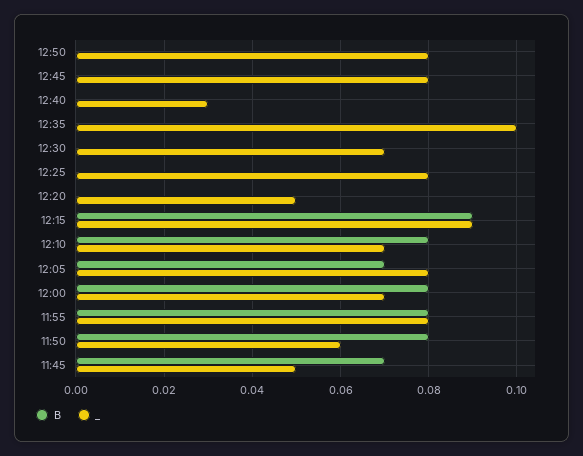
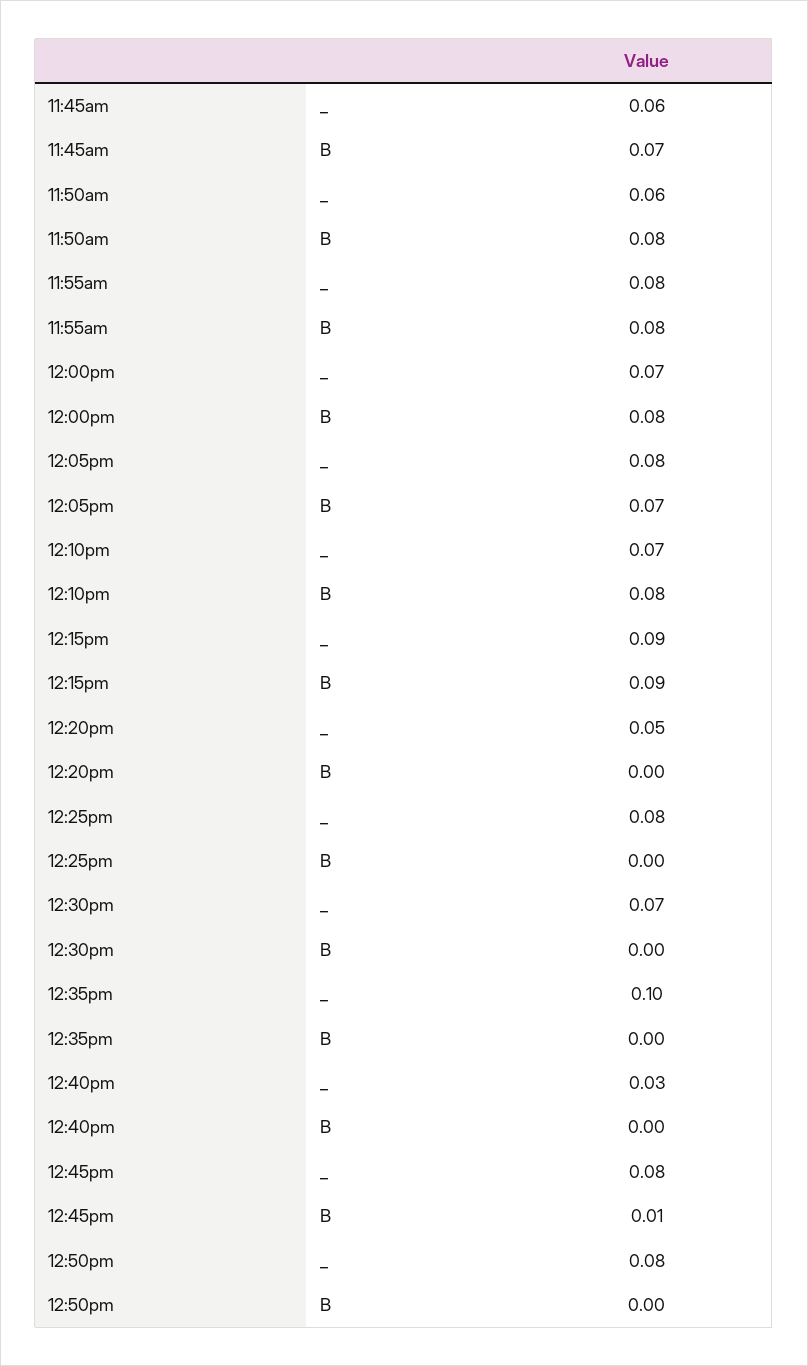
B, 12:45: 0 -> 0.01
_, 11:45: 0.05 -> 0.06

